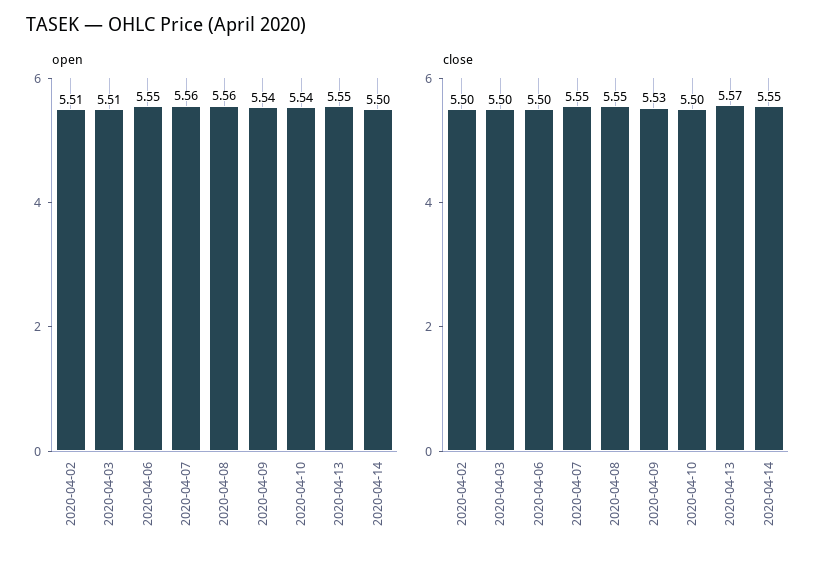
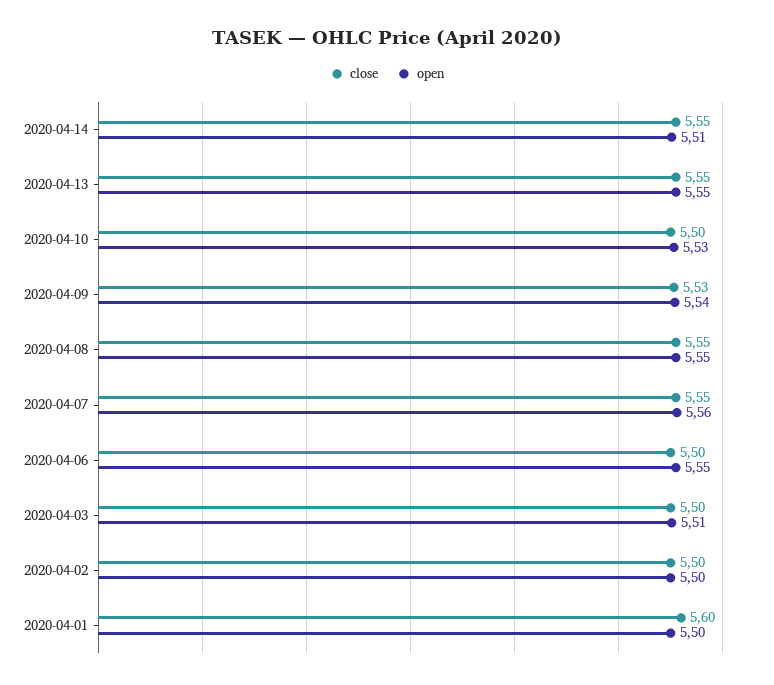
open, 2020-04-02: 5.51 -> 5.5
open, 2020-04-08: 5.56 -> 5.55
open, 2020-04-10: 5.54 -> 5.53
open, 2020-04-14: 5.5 -> 5.51
close, 2020-04-13: 5.57 -> 5.55
close, 2020-04-01: none -> 5.6
open, 2020-04-01: none -> 5.5

